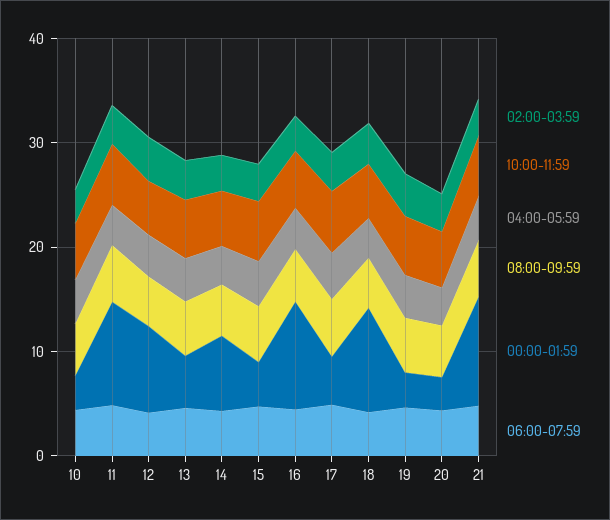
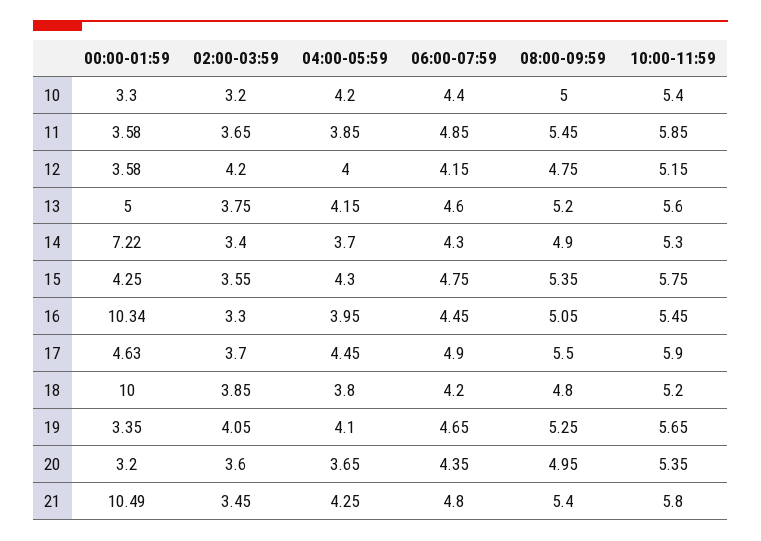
00:00-01:59, 11: 10 -> 3.58
00:00-01:59, 12: 8 -> 3.58

